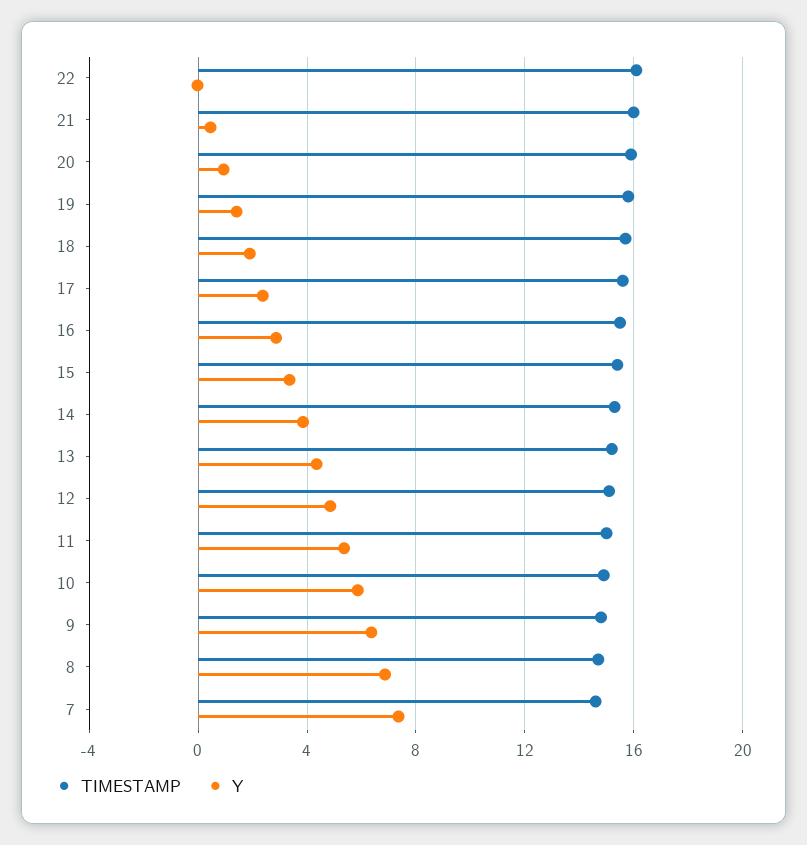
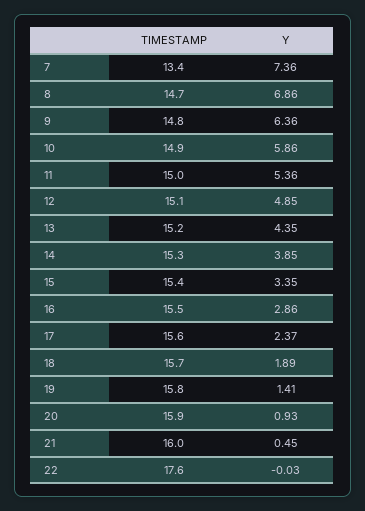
TIMESTAMP, 22: 16 -> 17.6
TIMESTAMP, 7: 14.5 -> 13.4

